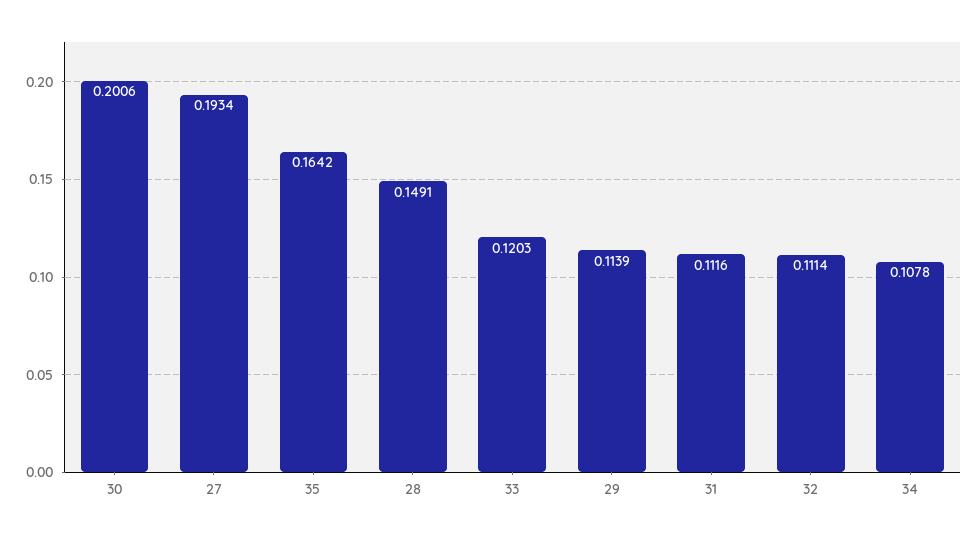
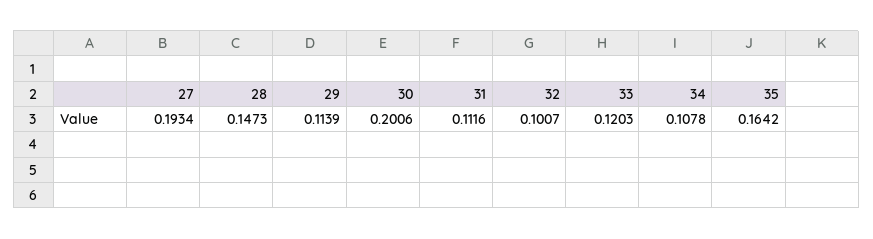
28: 0.1491 -> 0.1473
32: 0.1114 -> 0.1007

